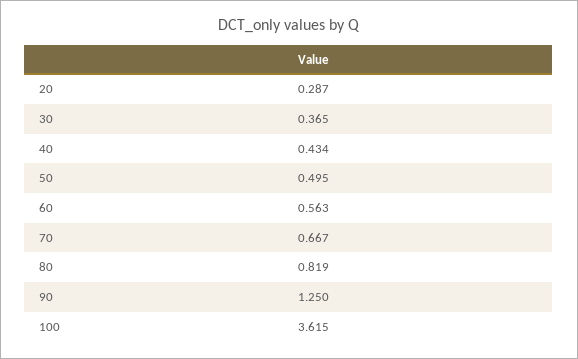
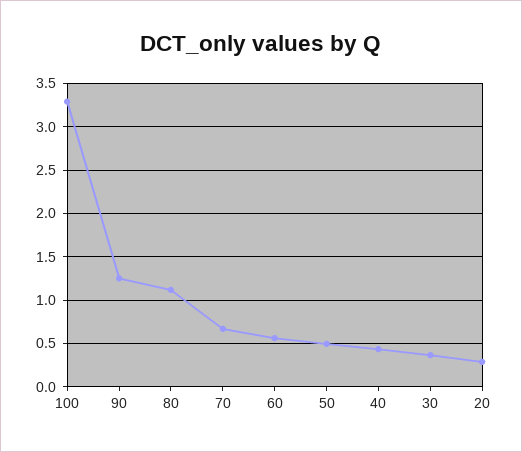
80: 0.819 -> 1.1
100: 3.615 -> 3.3

